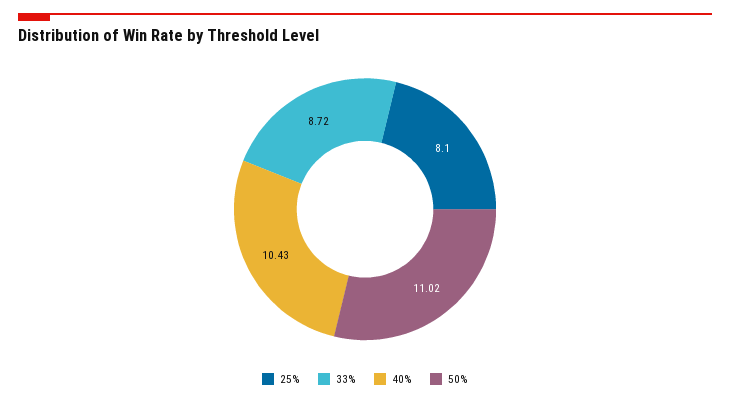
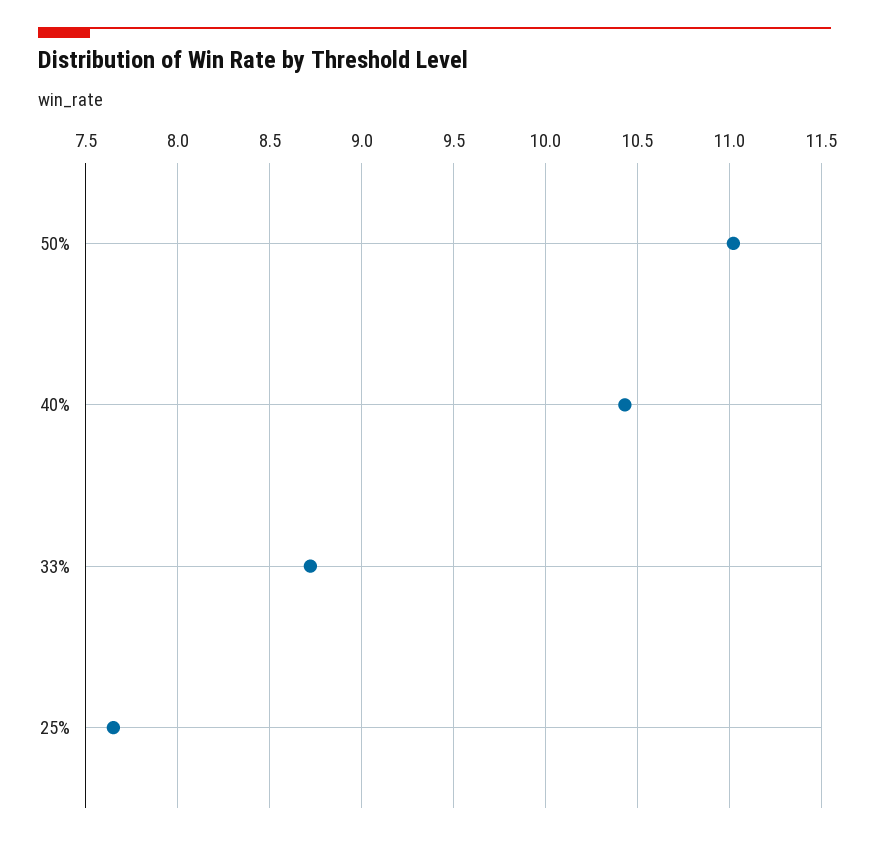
25%: 8.1 -> 7.65

